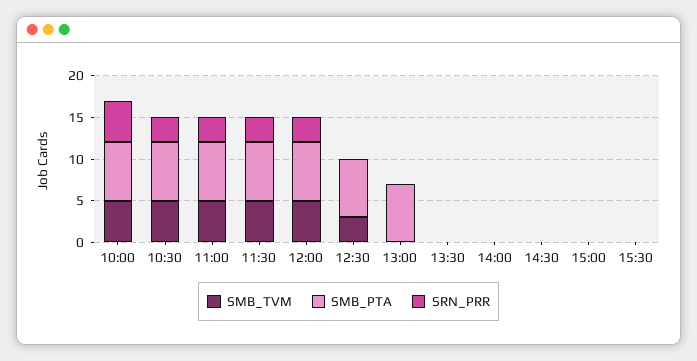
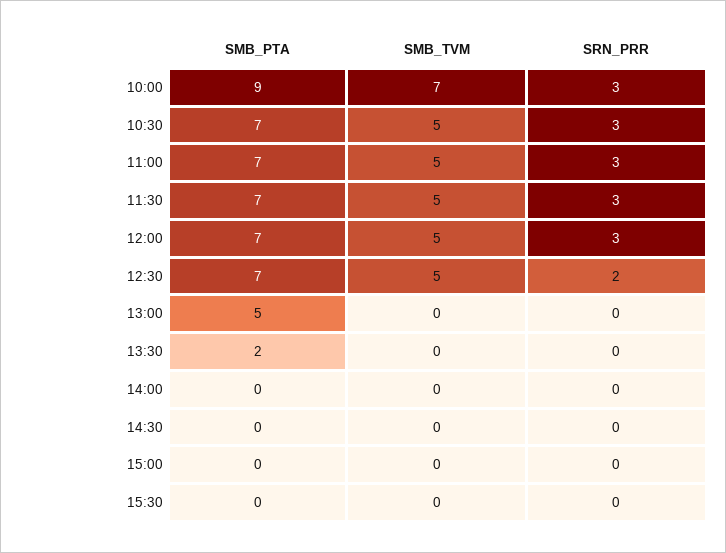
SMB_TVM, 10:00: 5 -> 7
SMB_PTA, 10:00: 7 -> 9
SRN_PRR, 10:00: 5 -> 3
SMB_TVM, 12:30: 3 -> 5
SRN_PRR, 12:30: 0 -> 2
SMB_PTA, 13:00: 7 -> 5
SMB_PTA, 13:30: 0 -> 2

